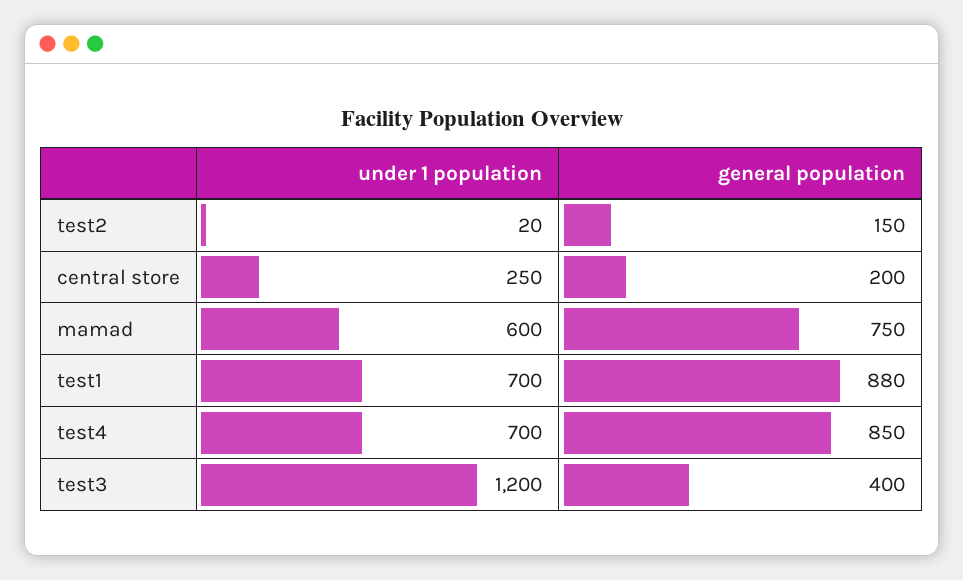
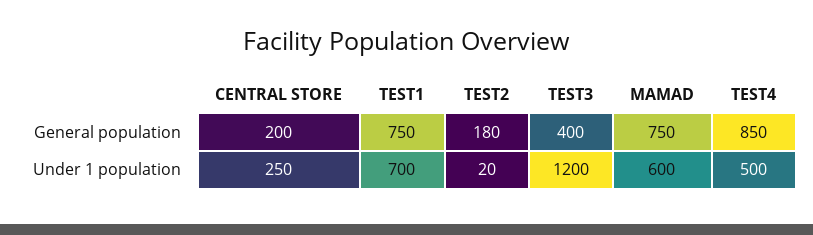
general population, test2: 150 -> 180
general population, test1: 880 -> 750
under 1 population, test4: 700 -> 500

